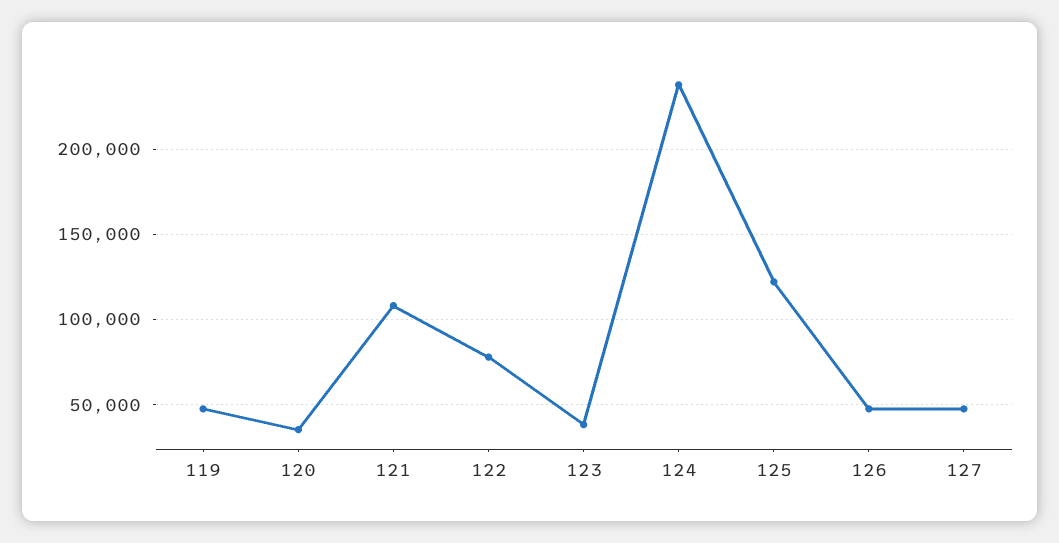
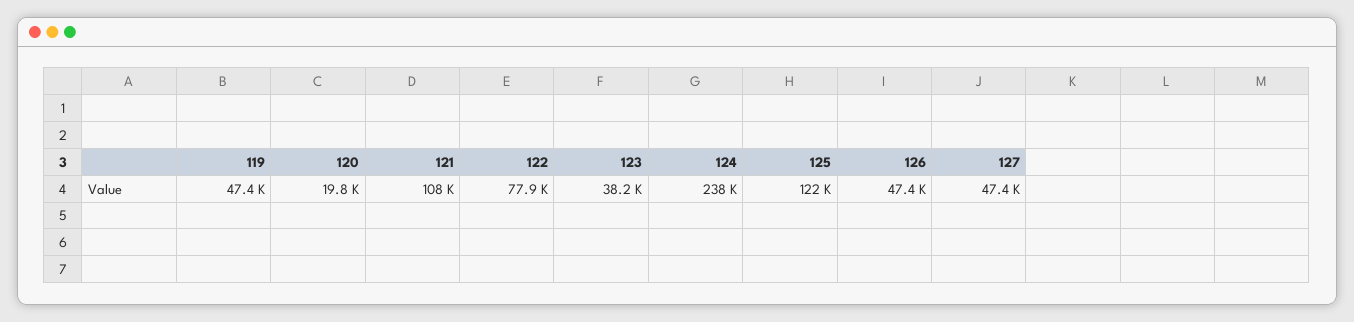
120: 35000 -> 19800

